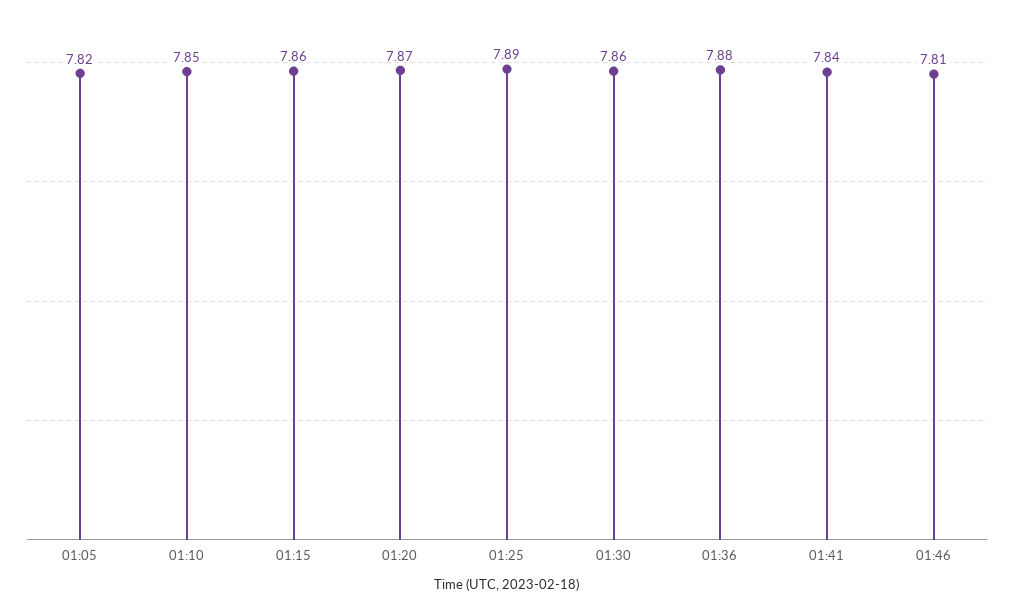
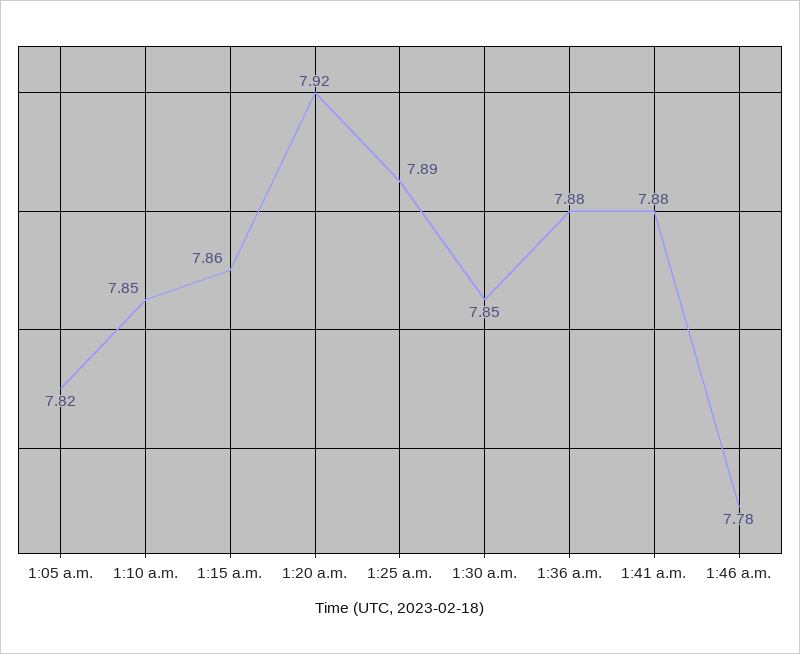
01:20: 7.87 -> 7.92
01:30: 7.86 -> 7.85
01:41: 7.84 -> 7.88
01:46: 7.81 -> 7.78

